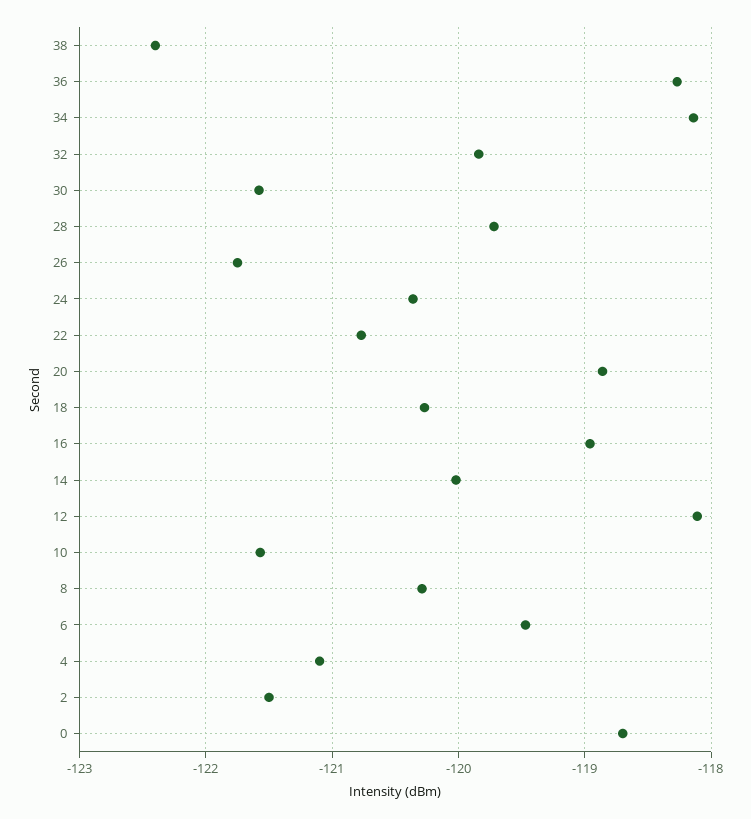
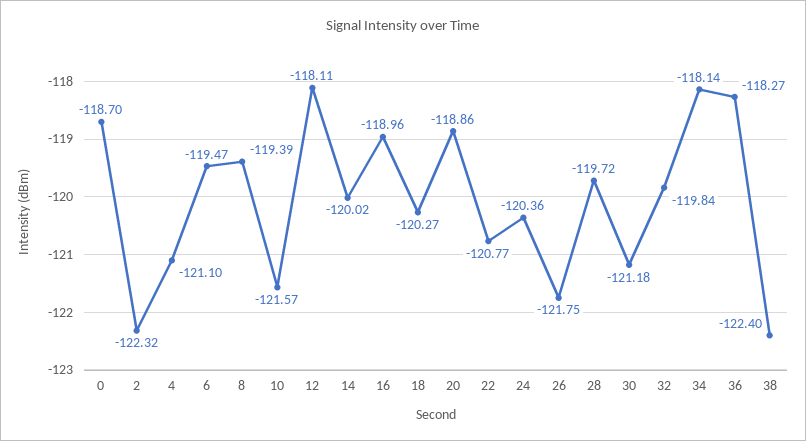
30: -121.6 -> -121.18
8: -120.3 -> -119.39
2: -121.5 -> -122.32

